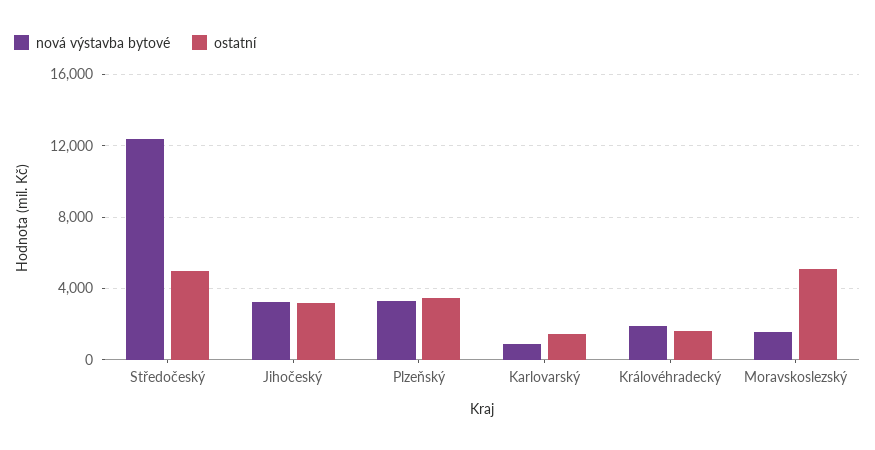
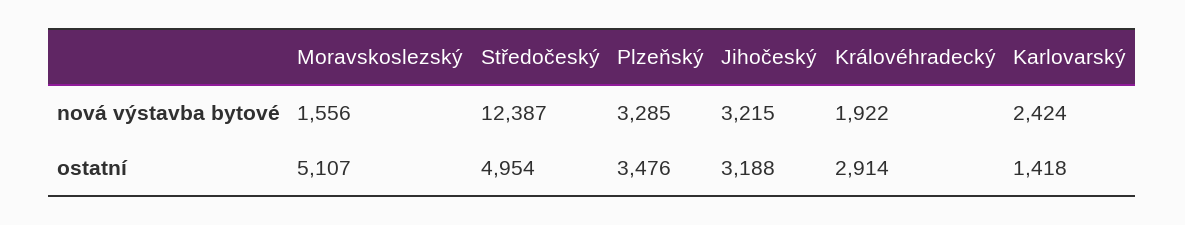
nová výstavba bytové, Karlovarský: 1000 -> 2424
ostatní, Královéhradecký: 1500 -> 2914

